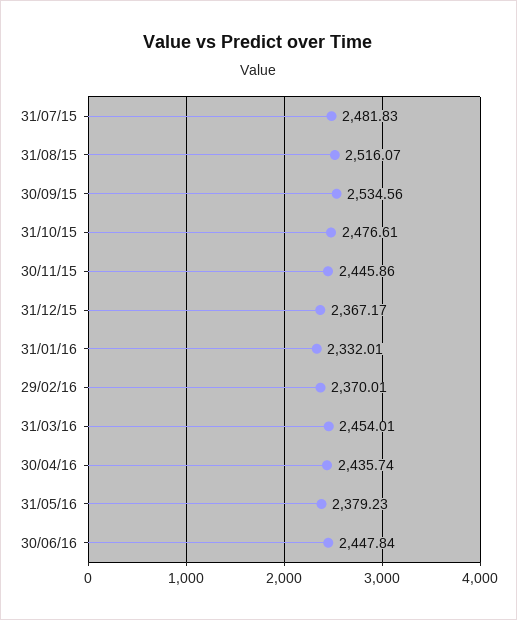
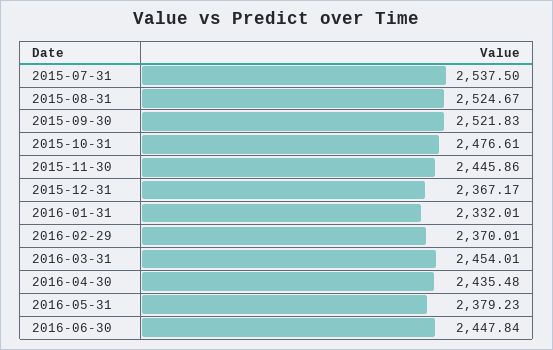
31/07/15: 2481.83 -> 2537.5
31/08/15: 2516.07 -> 2524.67
30/09/15: 2534.56 -> 2521.83
30/04/16: 2435.74 -> 2435.48

